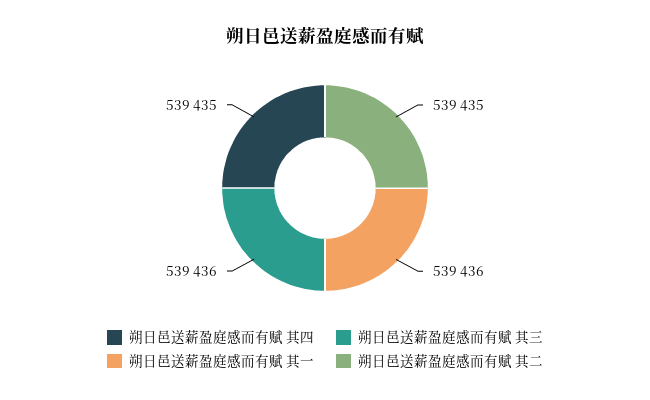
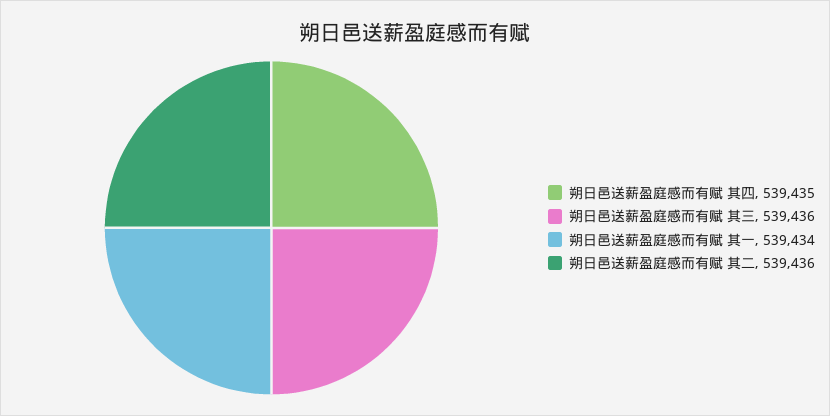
朔日邑送薪盈庭感而有赋 其一: 539436 -> 539434
朔日邑送薪盈庭感而有赋 其二: 539435 -> 539436

